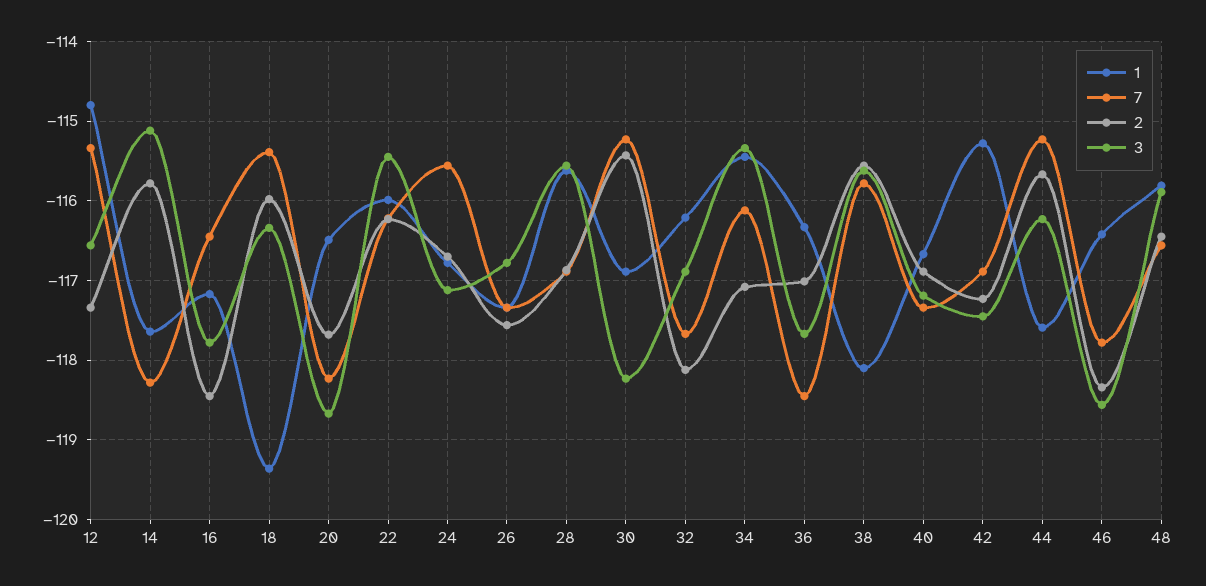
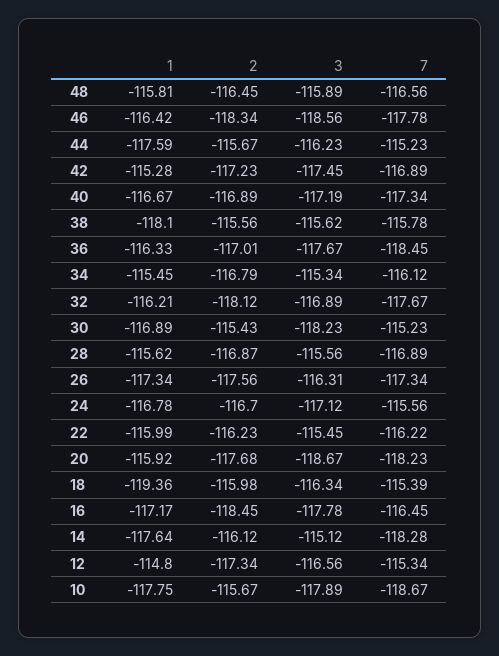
2, 14: -115.8 -> -116.12
1, 20: -116.5 -> -115.92
3, 26: -116.8 -> -116.31
2, 34: -117.1 -> -116.79
1, 10: none -> -117.75
2, 10: none -> -115.67
3, 10: none -> -117.89
7, 10: none -> -118.67

